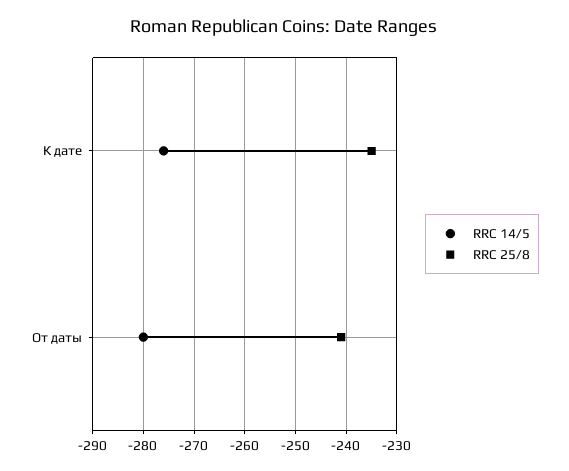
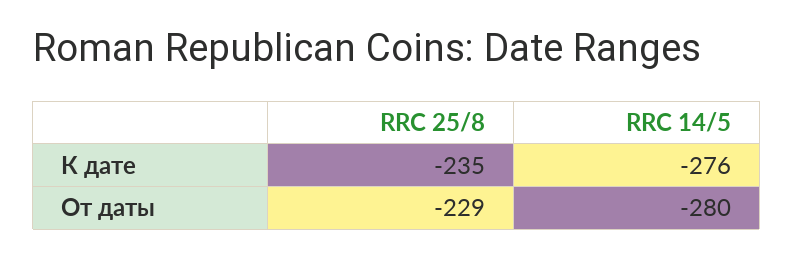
RRC 25/8, От даты: -240 -> -229

